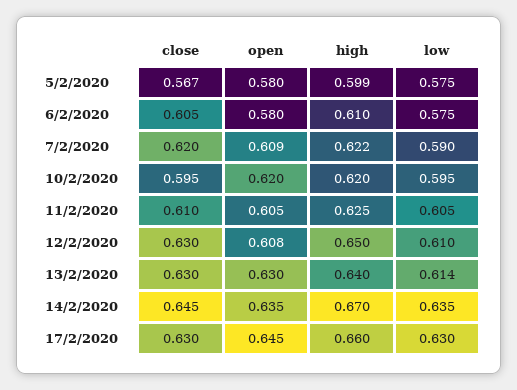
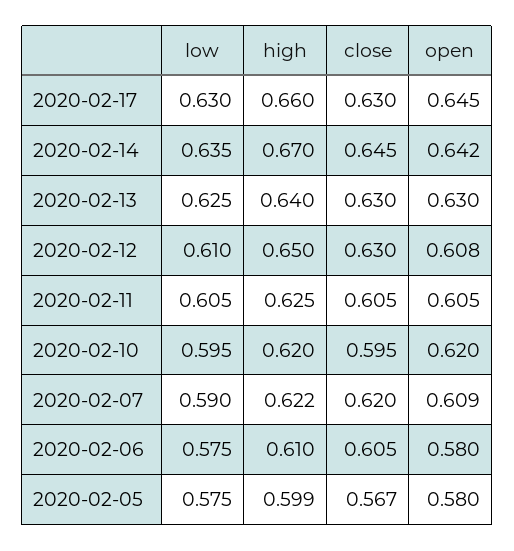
close, 11/2/2020: 0.61 -> 0.605
low, 13/2/2020: 0.614 -> 0.625
open, 14/2/2020: 0.635 -> 0.642

